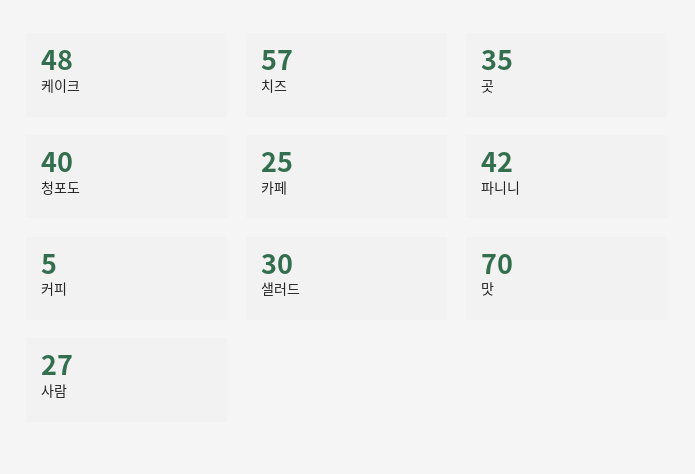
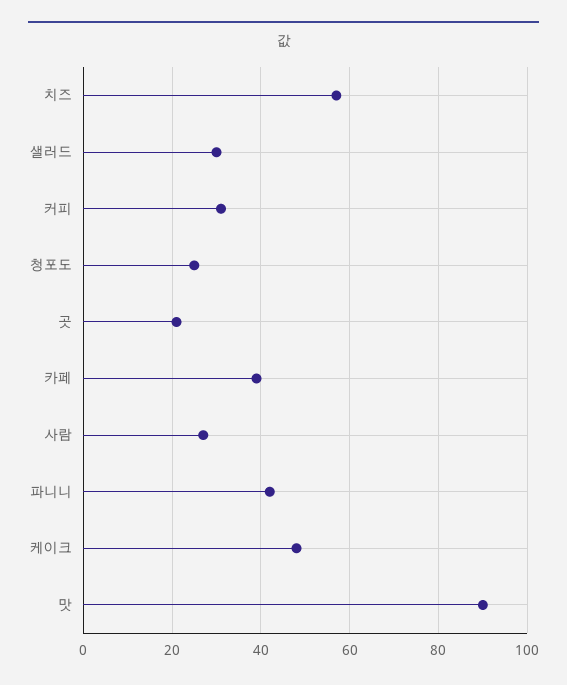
곳: 35 -> 20
청포도: 40 -> 25
카페: 25 -> 40
커피: 5 -> 30
맛: 70 -> 90

